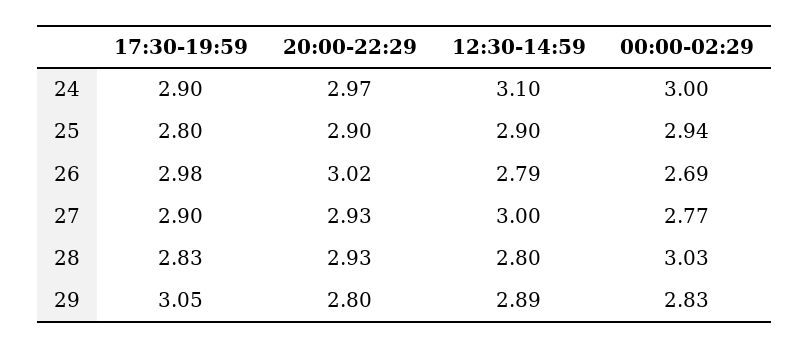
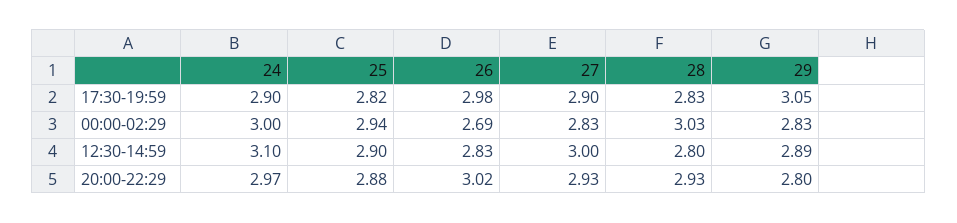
17:30-19:59, 25: 2.8 -> 2.82
20:00-22:29, 25: 2.9 -> 2.88
12:30-14:59, 26: 2.79 -> 2.83
00:00-02:29, 27: 2.77 -> 2.83

